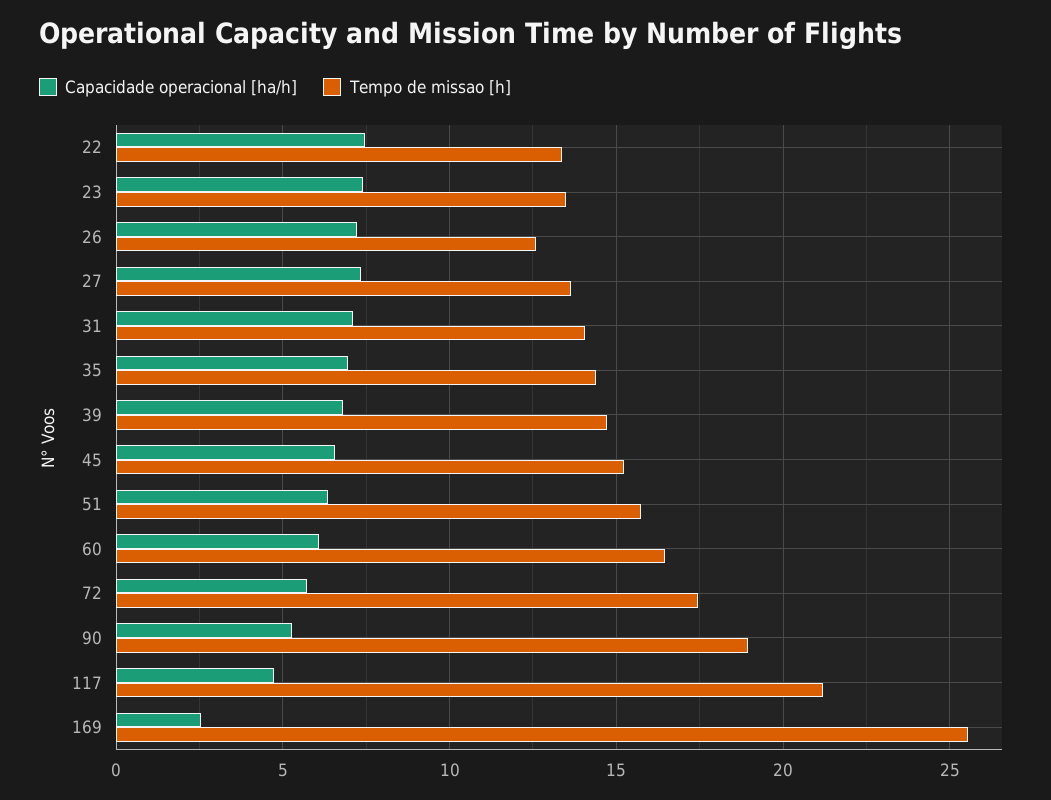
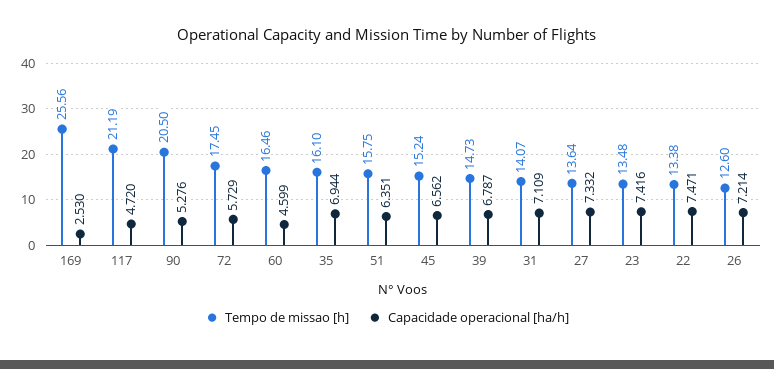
Tempo de missao [h], 35: 14.5 -> 16.1
Capacidade operacional [ha/h], 60: 6 -> 4.599
Tempo de missao [h], 90: 19 -> 20.5

